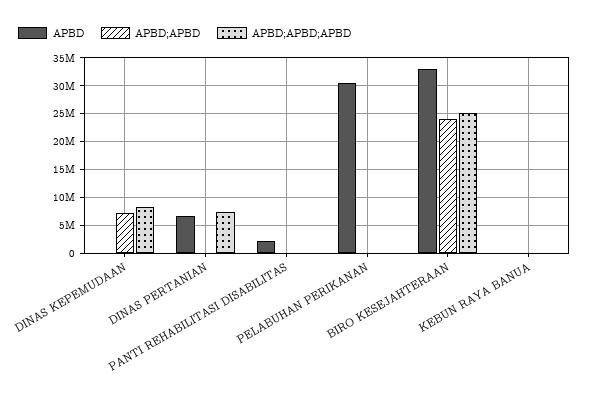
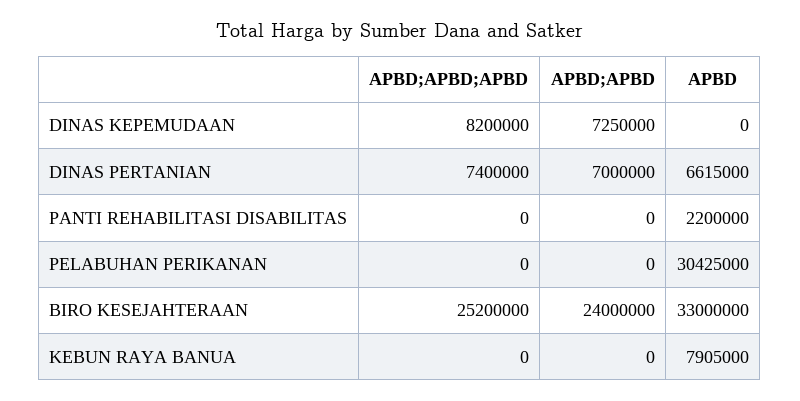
APBD;APBD, DINAS PERTANIAN: 0 -> 7000000
APBD, KEBUN RAYA BANUA: 0 -> 7905000

